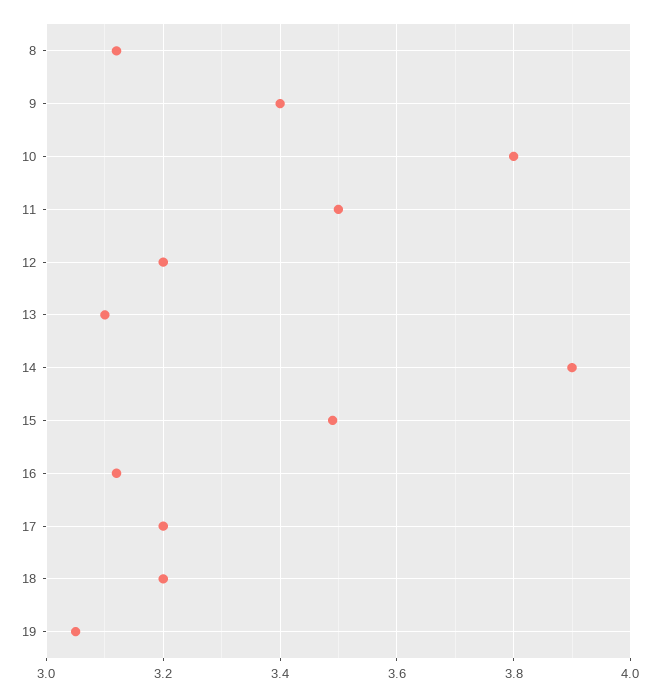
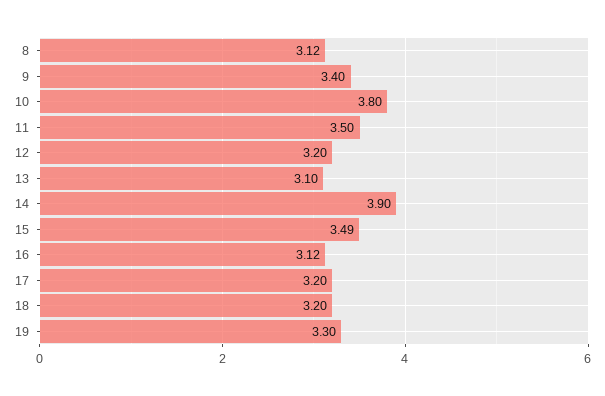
19: 3.05 -> 3.3

